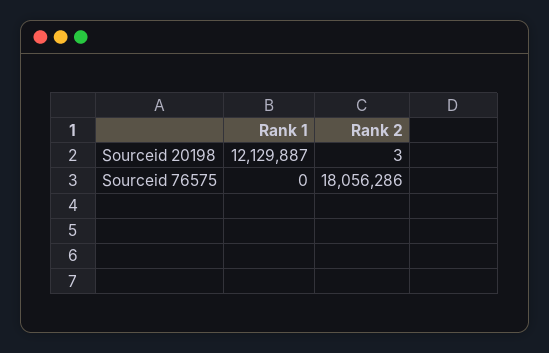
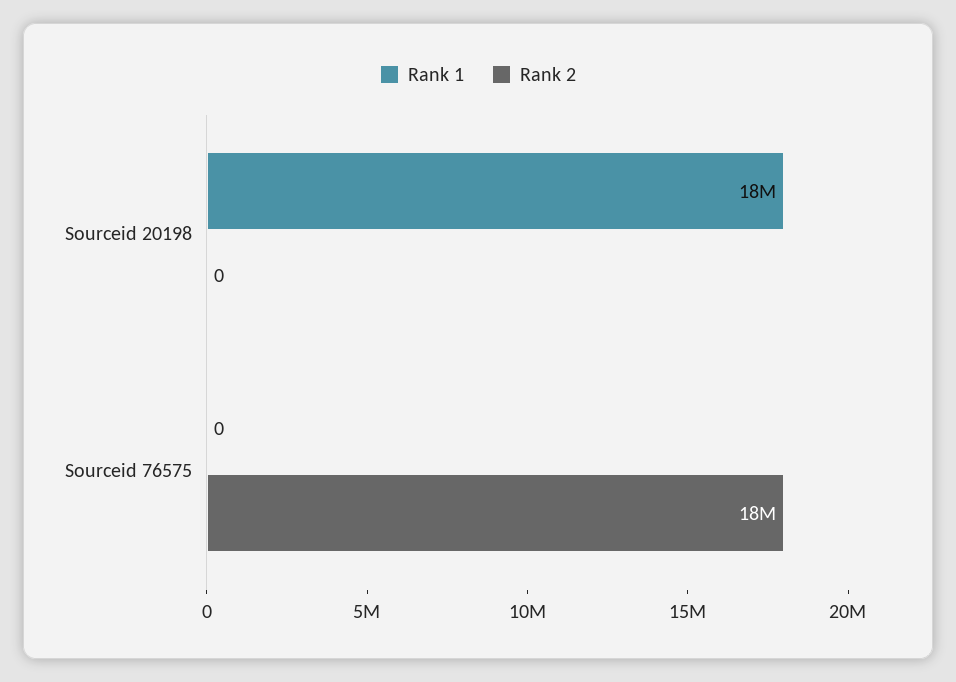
Rank 1, Sourceid 20198: 12129887 -> 18000000
Rank 2, Sourceid 20198: 3 -> 0

